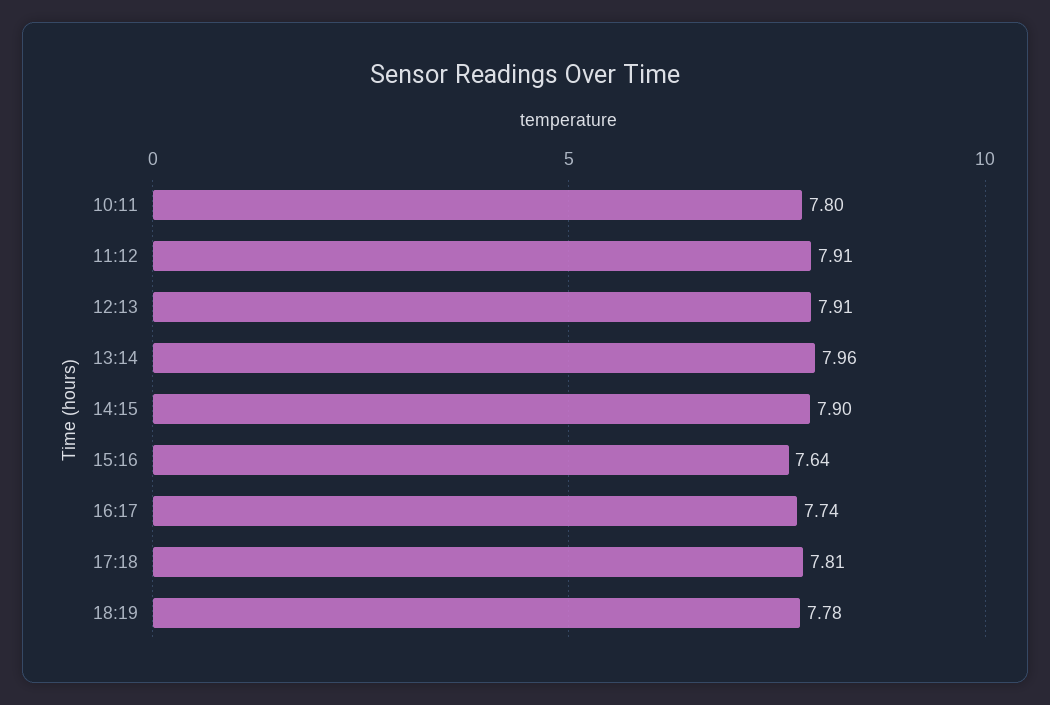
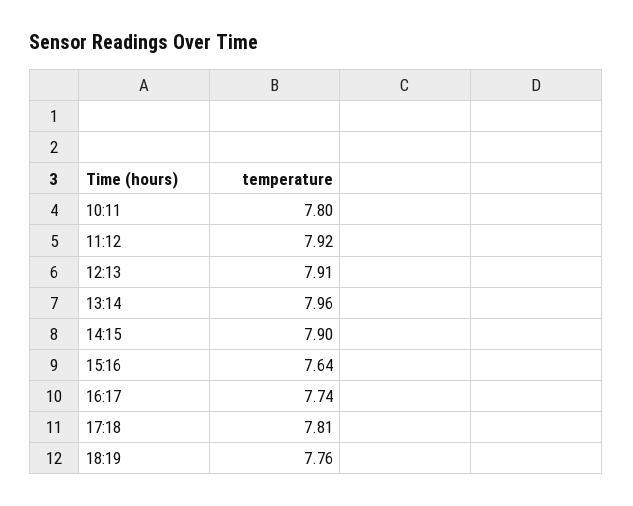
11:12: 7.91 -> 7.92
18:19: 7.78 -> 7.76

